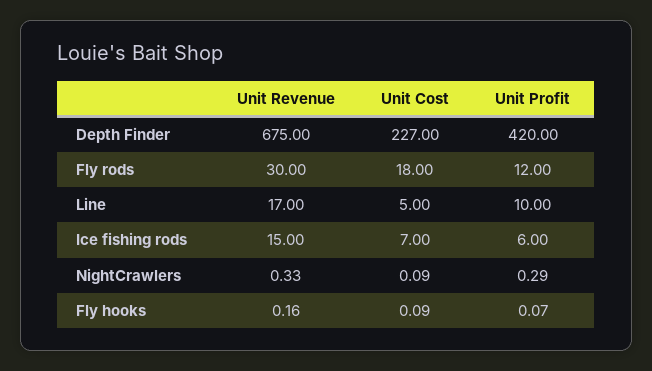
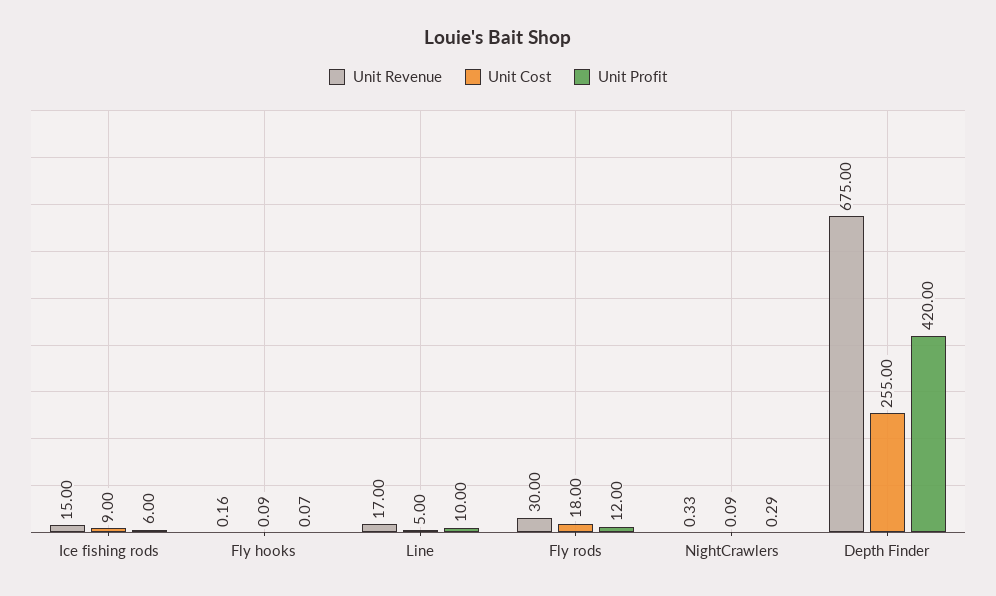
Unit Cost, Depth Finder: 227 -> 255
Unit Cost, Ice fishing rods: 7 -> 9

